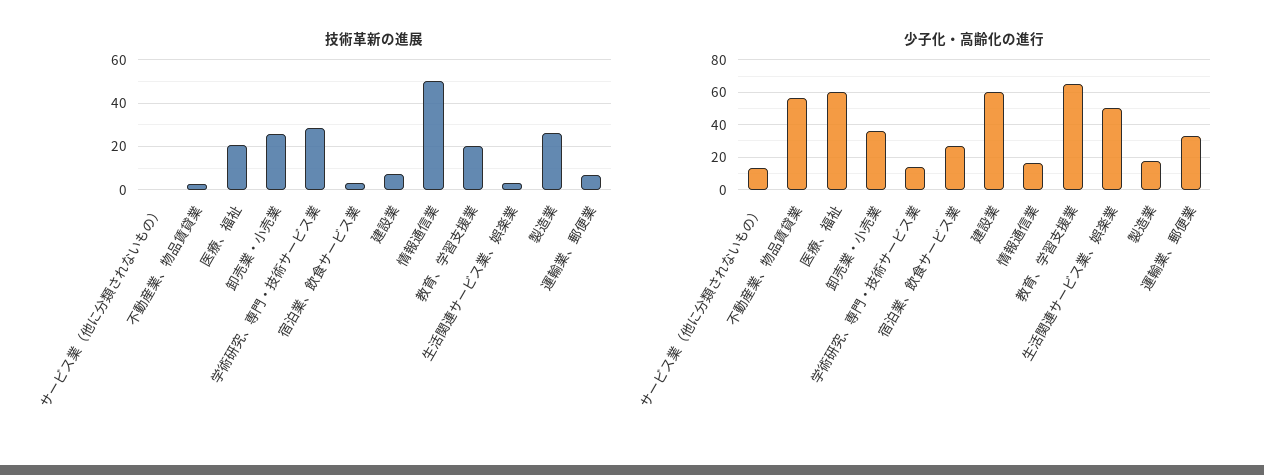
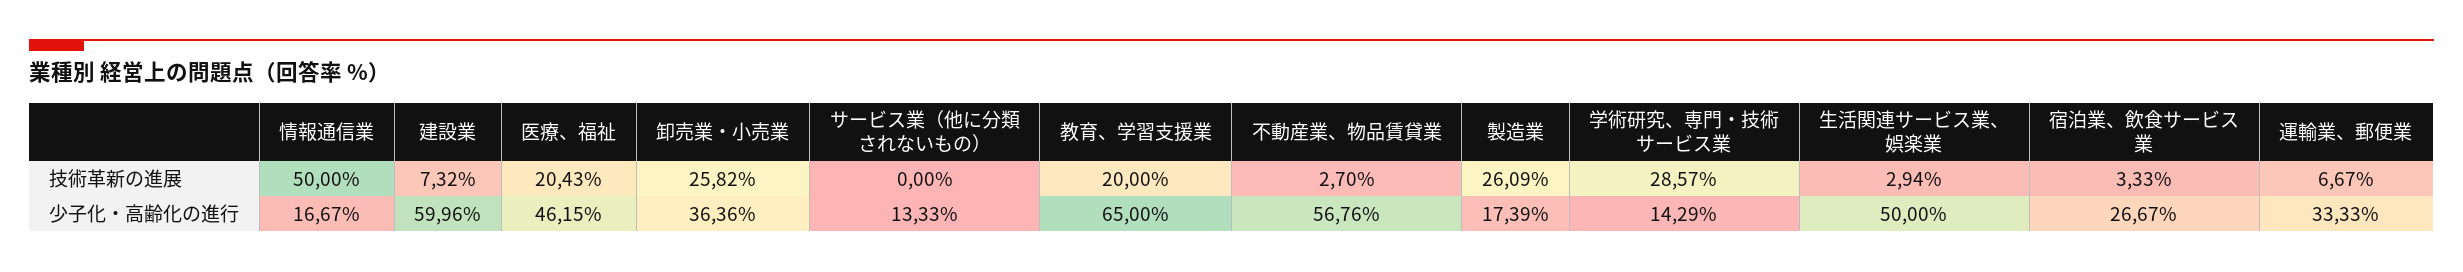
少子化・高齢化の進行, 医療、福祉: 60 -> 46.15

